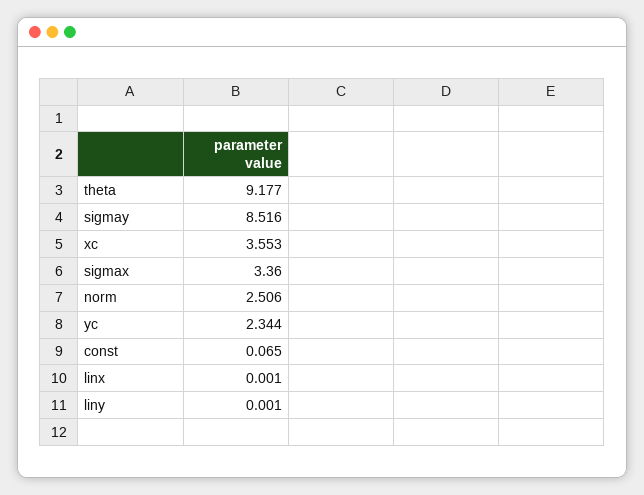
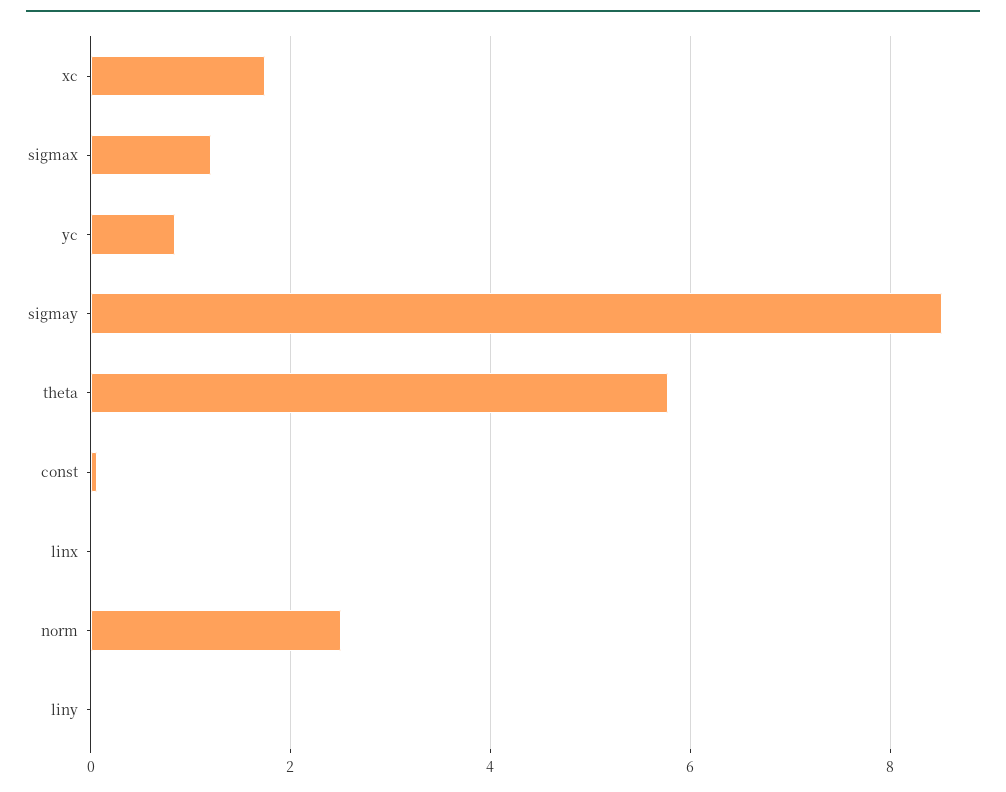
theta: 9.177 -> 5.8
xc: 3.553 -> 1.8
sigmax: 3.36 -> 1.2
yc: 2.344 -> 0.8

